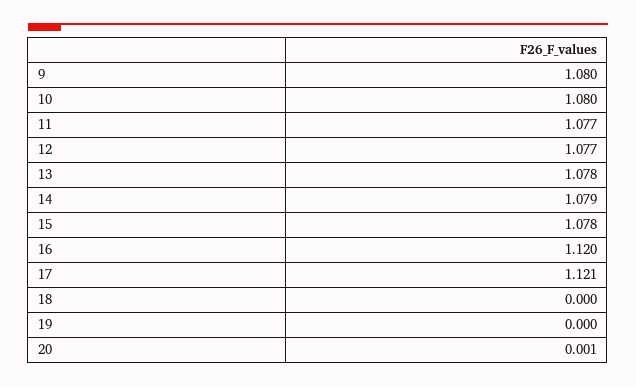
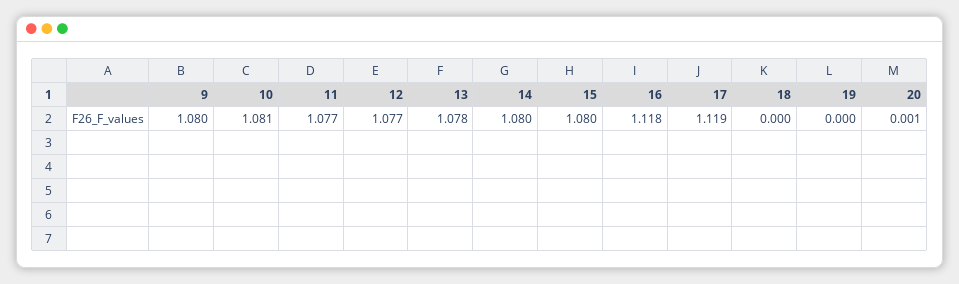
10: 1.08 -> 1.081
14: 1.079 -> 1.08
15: 1.078 -> 1.08
16: 1.12 -> 1.118
17: 1.121 -> 1.119

